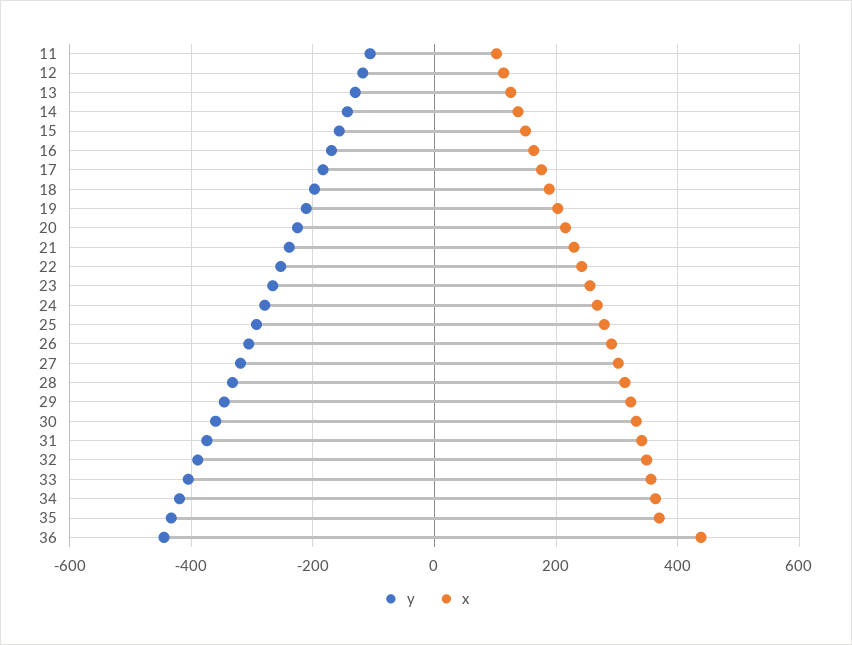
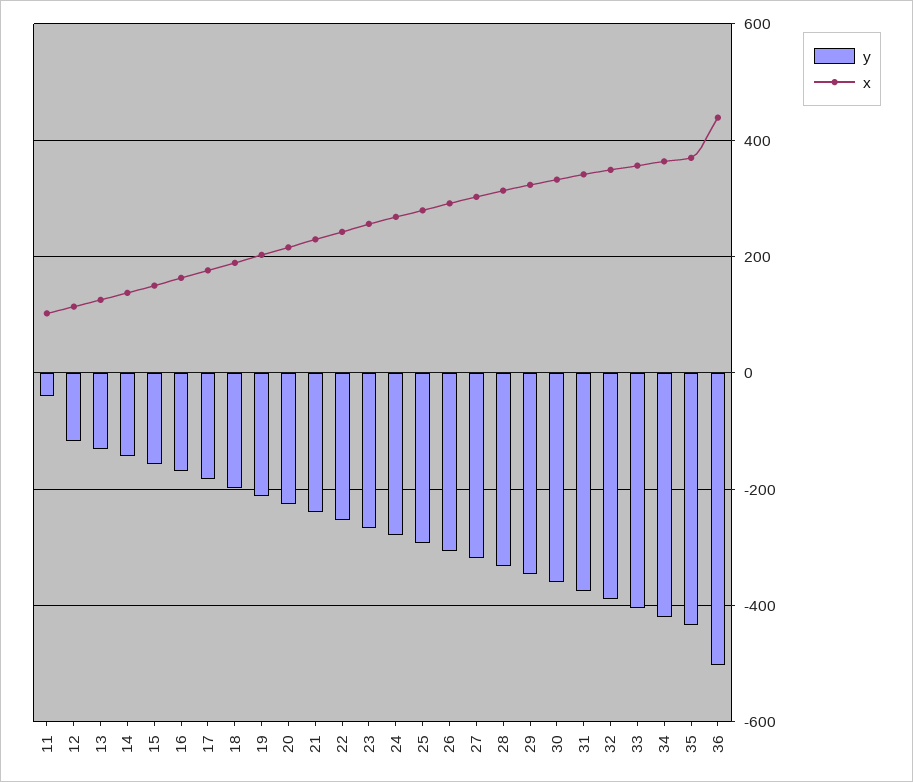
y, 11: -100 -> -40
y, 36: -440 -> -500

